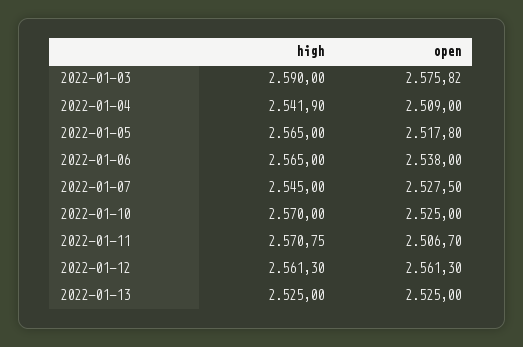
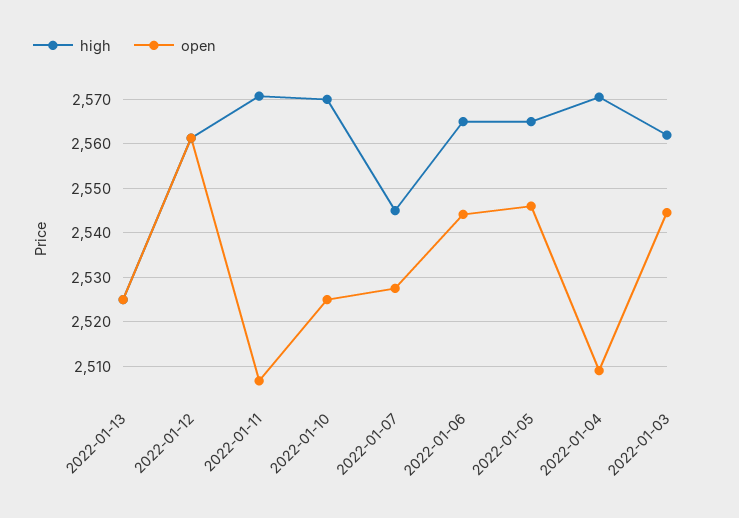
high, 2022-01-03: 2590 -> 2562
open, 2022-01-03: 2575.82 -> 2544
high, 2022-01-04: 2541.9 -> 2570
open, 2022-01-05: 2517.8 -> 2546
open, 2022-01-06: 2538 -> 2544

